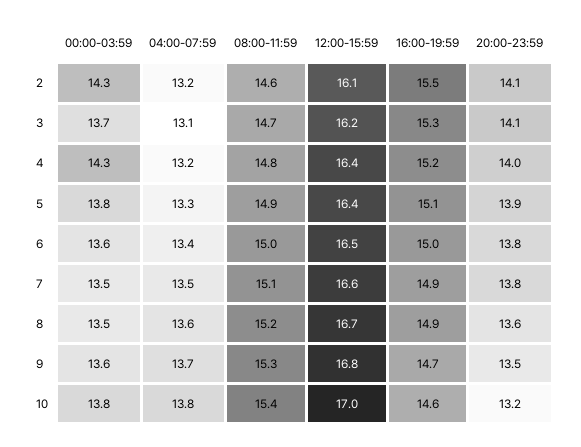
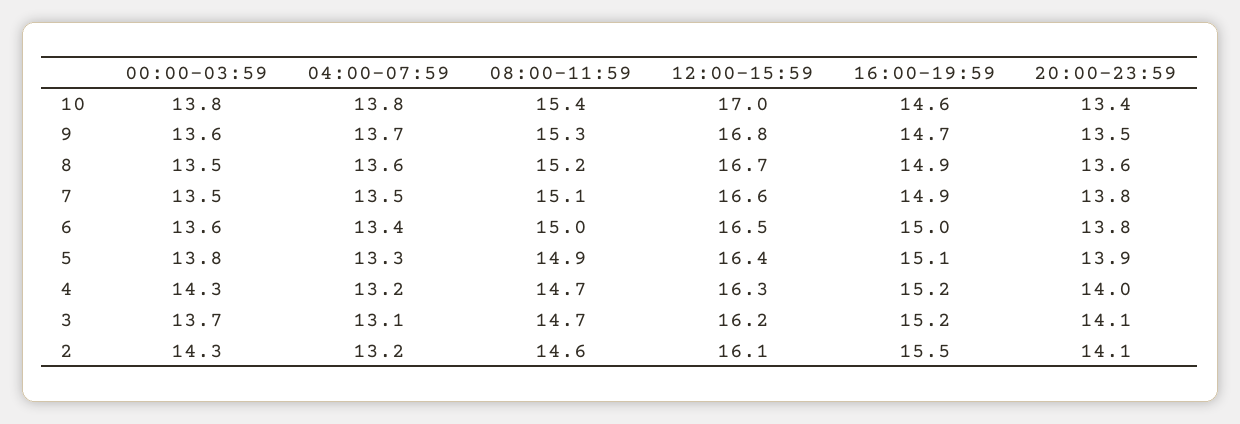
16:00-19:59, 3: 15.3 -> 15.2
08:00-11:59, 4: 14.8 -> 14.7
12:00-15:59, 4: 16.4 -> 16.3
20:00-23:59, 10: 13.2 -> 13.4

